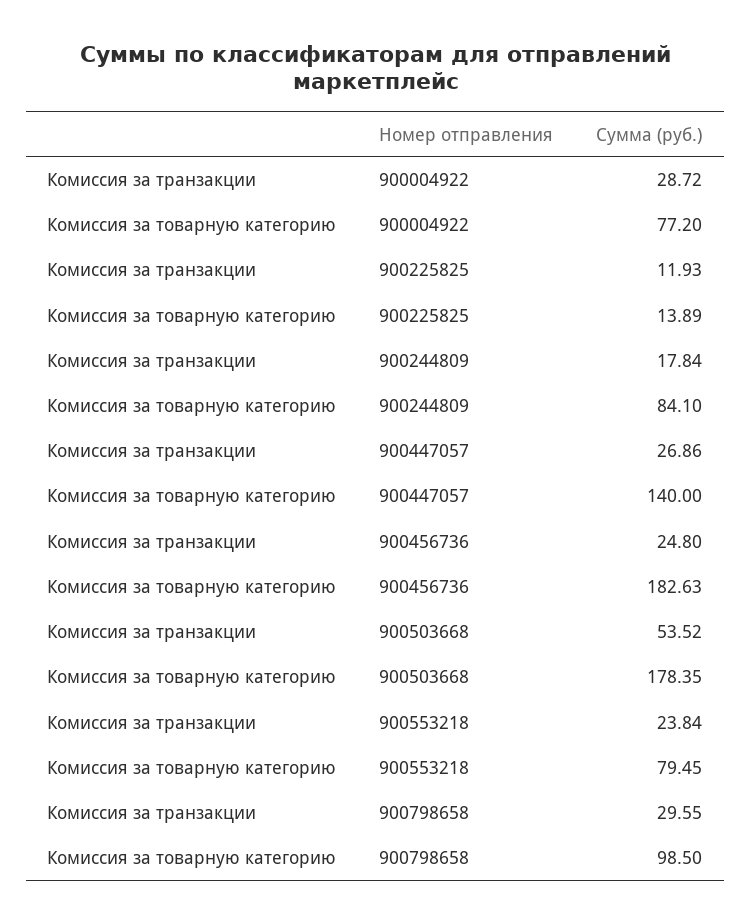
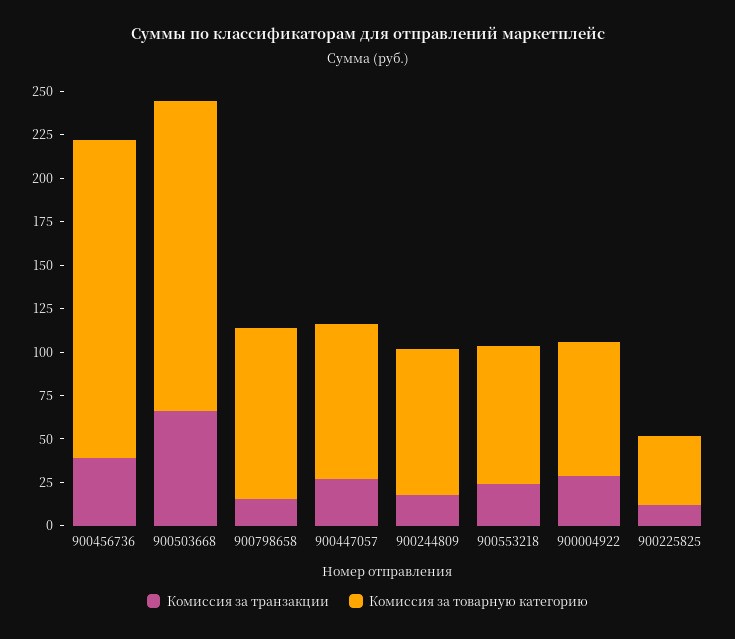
Комиссия за товарную категорию, 900225825: 13.89 -> 40
Комиссия за товарную категорию, 900447057: 140 -> 90
Комиссия за транзакции, 900456736: 24.8 -> 40
Комиссия за транзакции, 900503668: 53.52 -> 65
Комиссия за транзакции, 900798658: 29.55 -> 15

